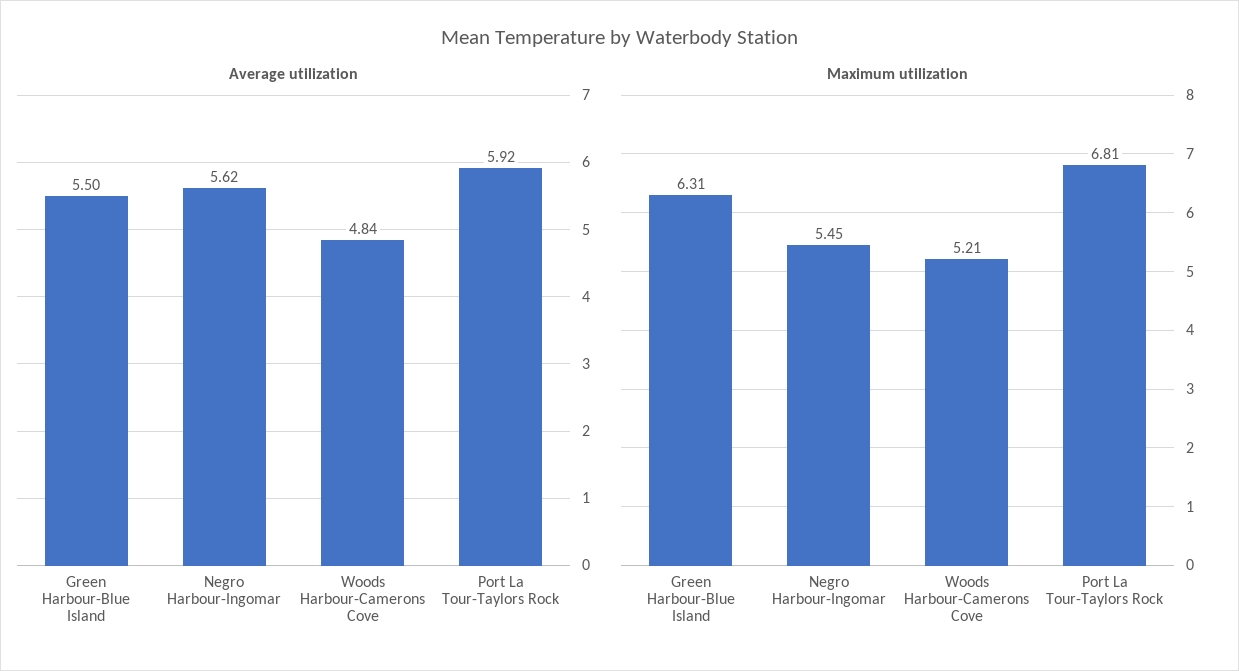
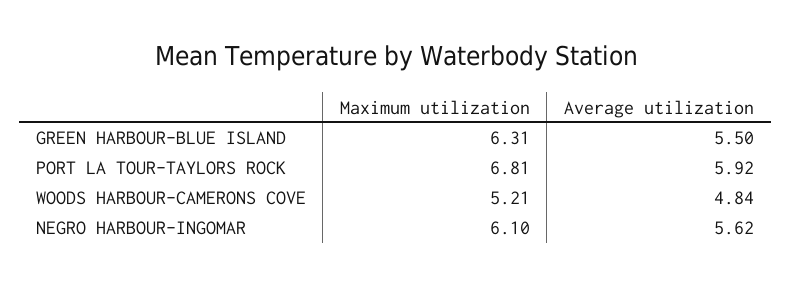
Maximum utilization, Negro Harbour-Ingomar: 5.45 -> 6.1

